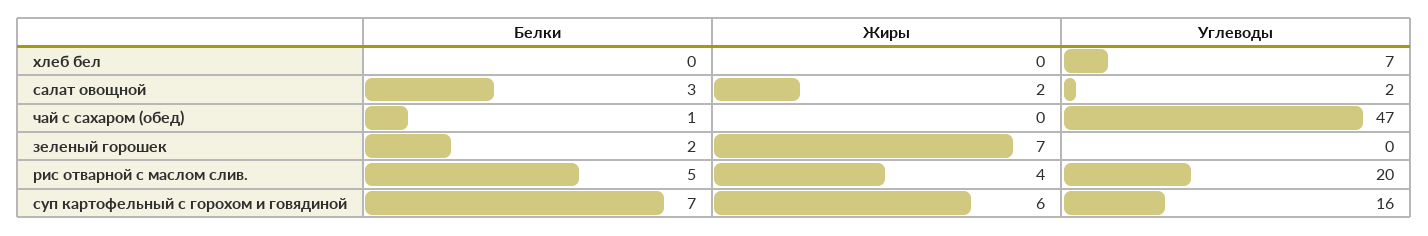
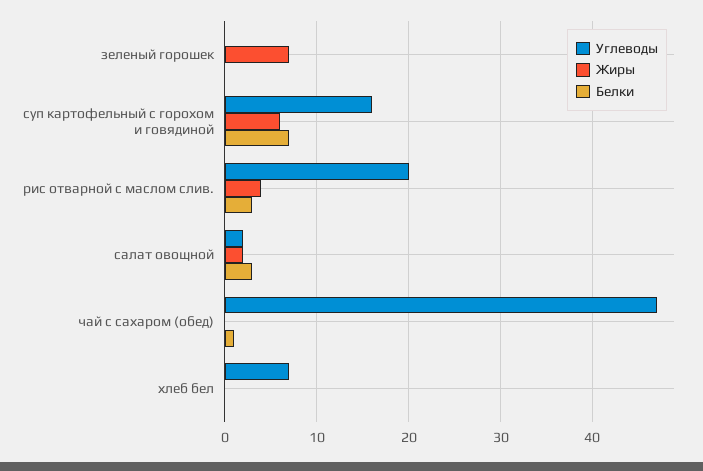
Белки, зеленый горошек: 2 -> 0
Белки, рис отварной с маслом слив.: 5 -> 3

